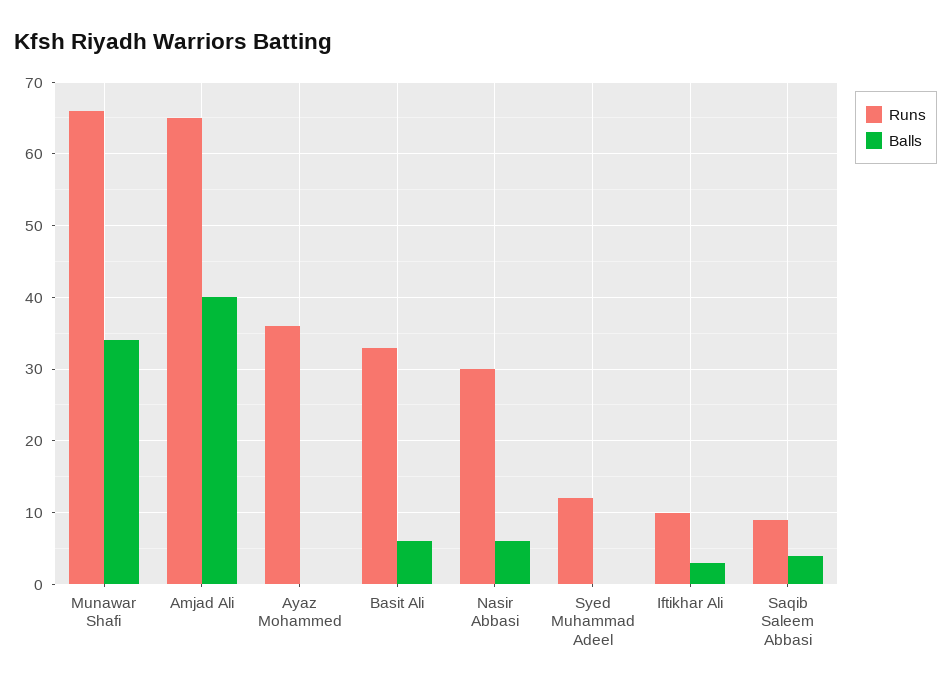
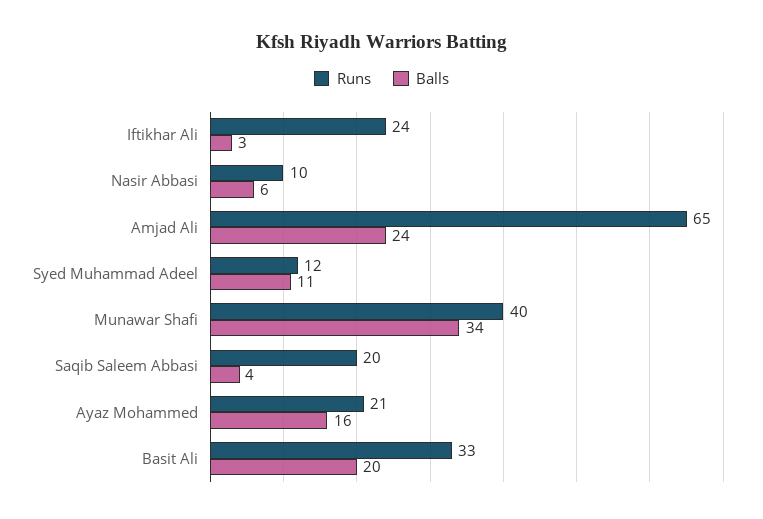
Runs, Munawar Shafi: 66 -> 40
Balls, Amjad Ali: 40 -> 24
Runs, Ayaz Mohammed: 36 -> 21
Balls, Ayaz Mohammed: 0 -> 16
Balls, Basit Ali: 6 -> 20
Runs, Nasir Abbasi: 30 -> 10
Balls, Syed Muhammad Adeel: 0 -> 11
Runs, Iftikhar Ali: 10 -> 24
Runs, Saqib Saleem Abbasi: 9 -> 20

